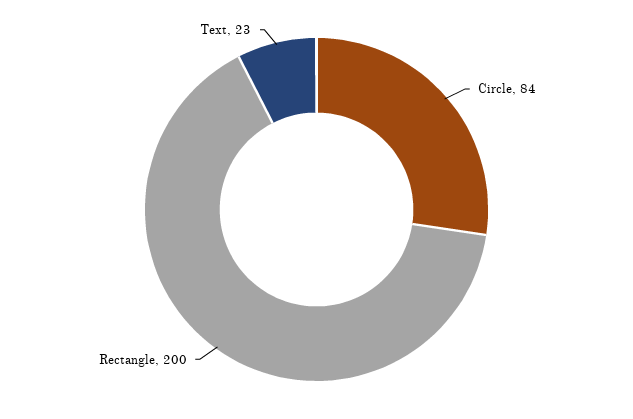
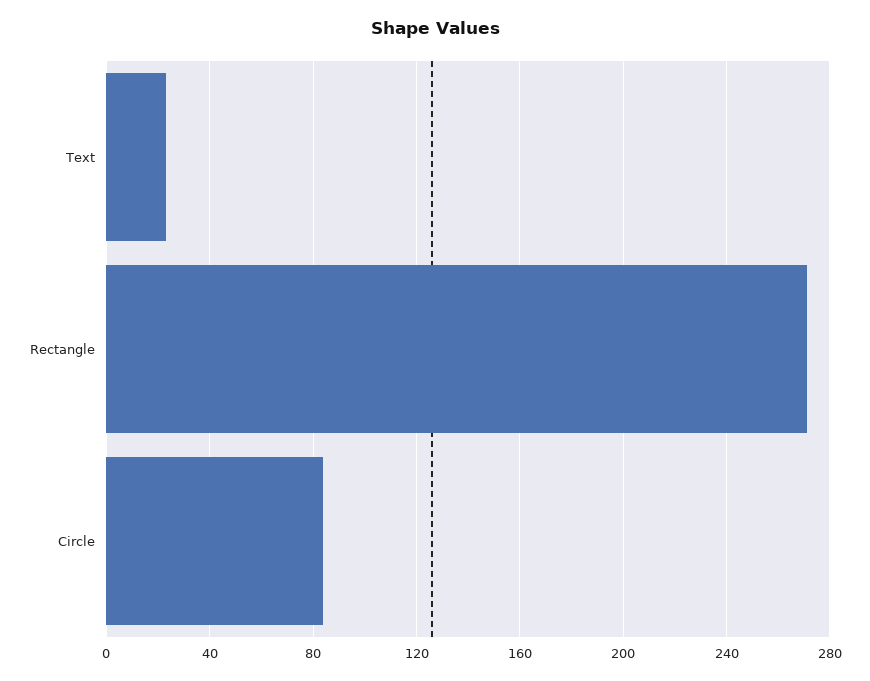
Rectangle: 200 -> 270

